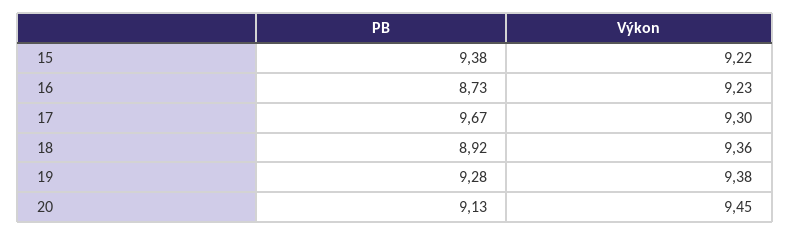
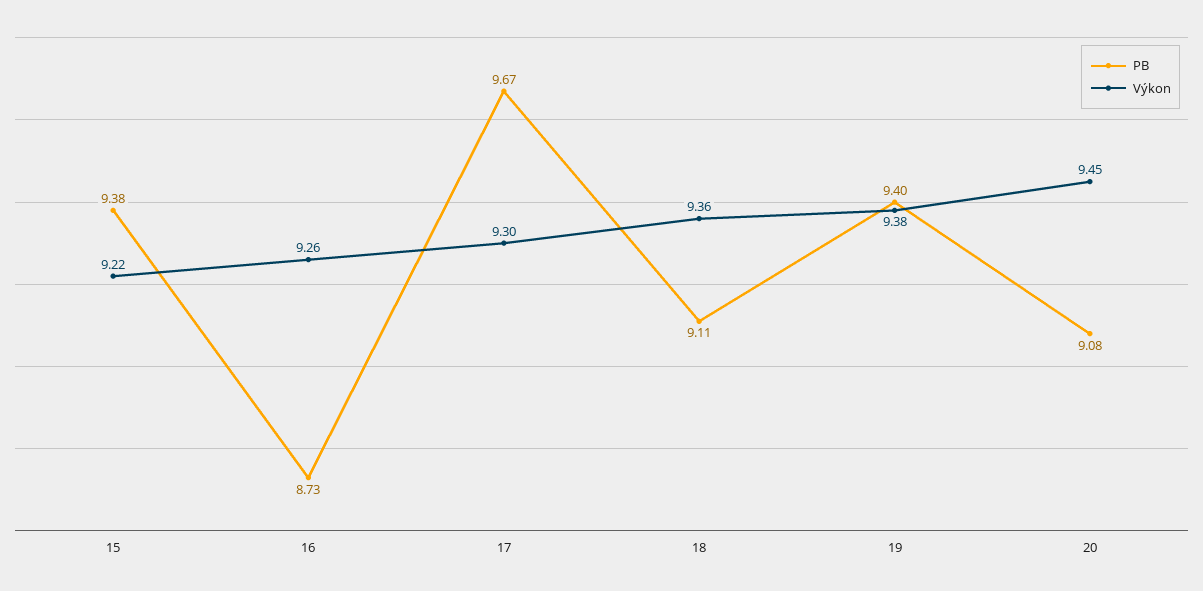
Výkon, 16: 9.23 -> 9.26
PB, 18: 8.92 -> 9.11
PB, 19: 9.28 -> 9.4
PB, 20: 9.13 -> 9.08

